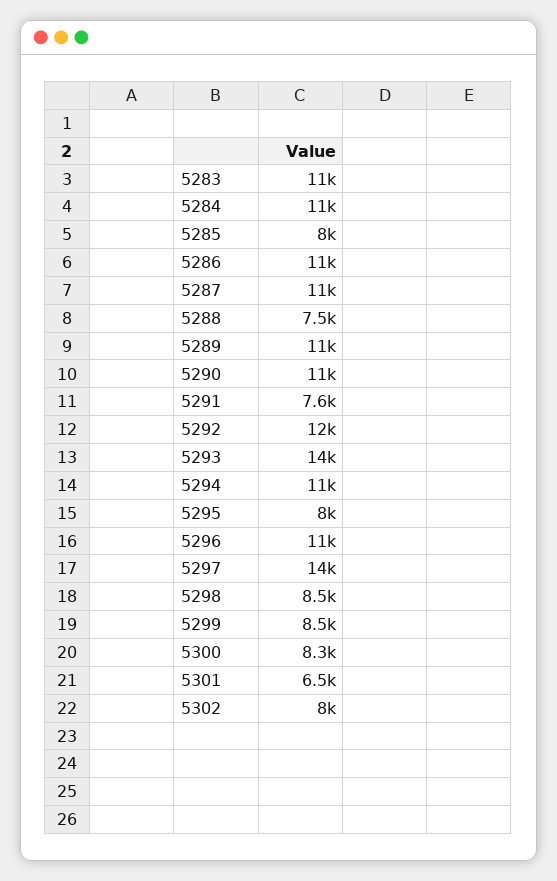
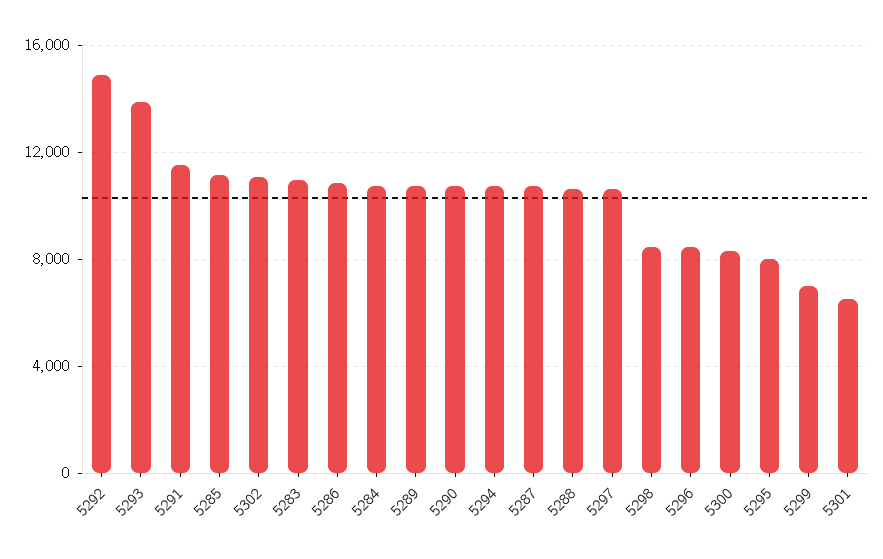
5285: 8000 -> 11000
5288: 7500 -> 10500
5291: 7600 -> 11500
5292: 12000 -> 15000
5296: 11000 -> 8500
5297: 14000 -> 10500
5299: 8500 -> 7000
5302: 8000 -> 11000

